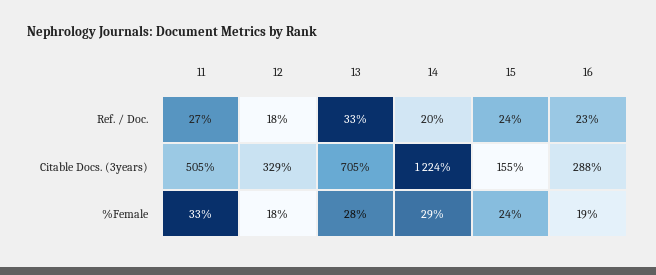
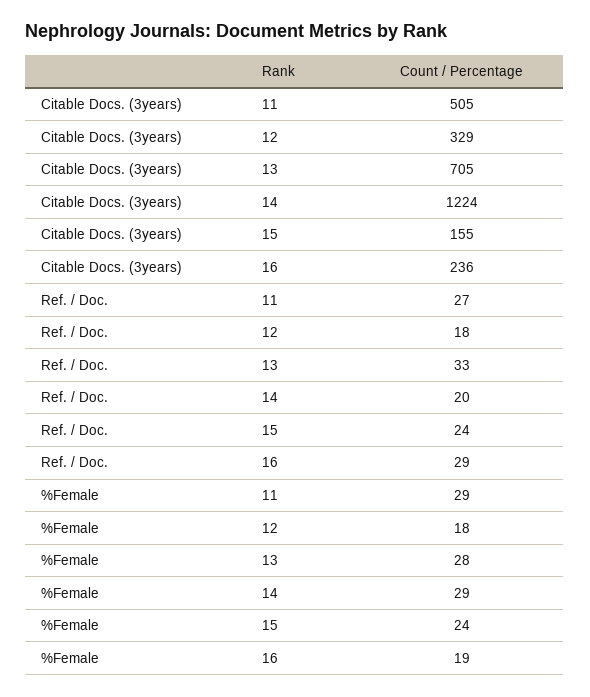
16, Ref. / Doc.: 23 -> 29
16, Citable Docs. (3years): 288 -> 236
11, %Female: 33 -> 29

